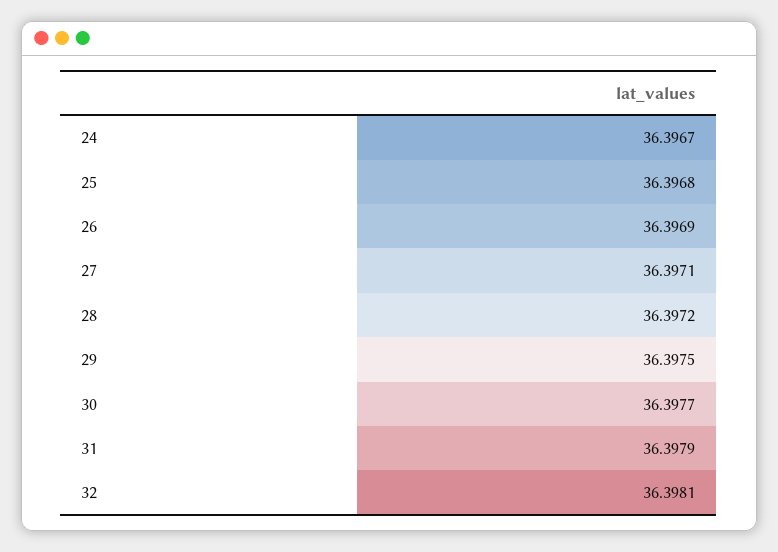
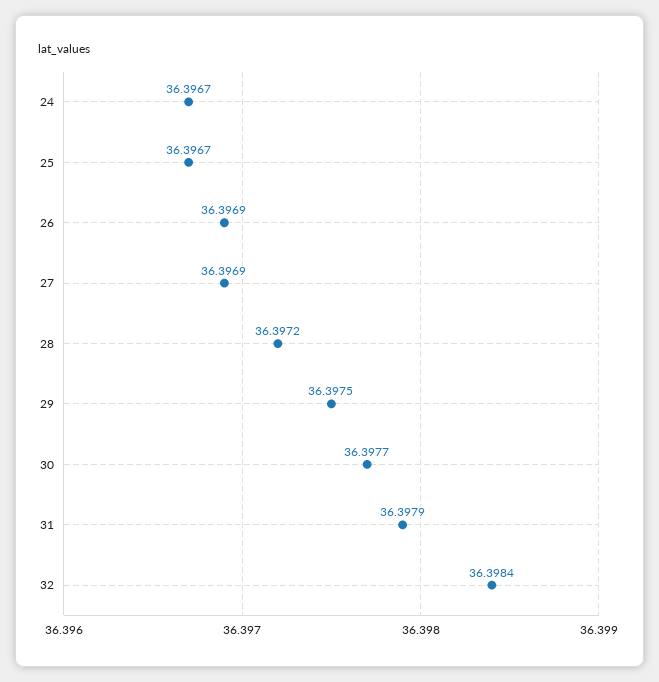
25: 36.3968 -> 36.3967
27: 36.3971 -> 36.3969
32: 36.3981 -> 36.3984

